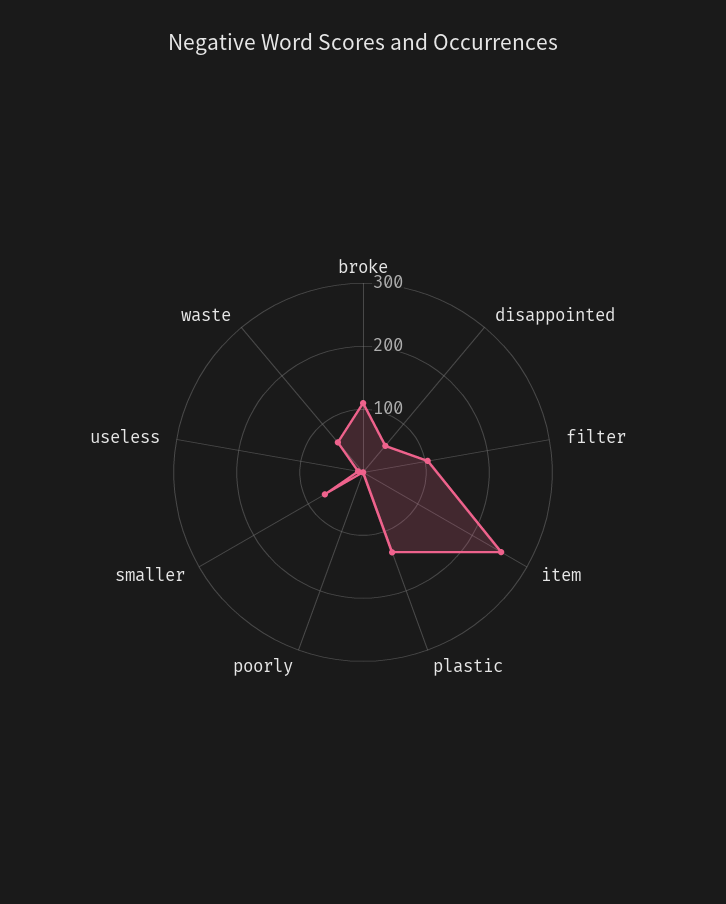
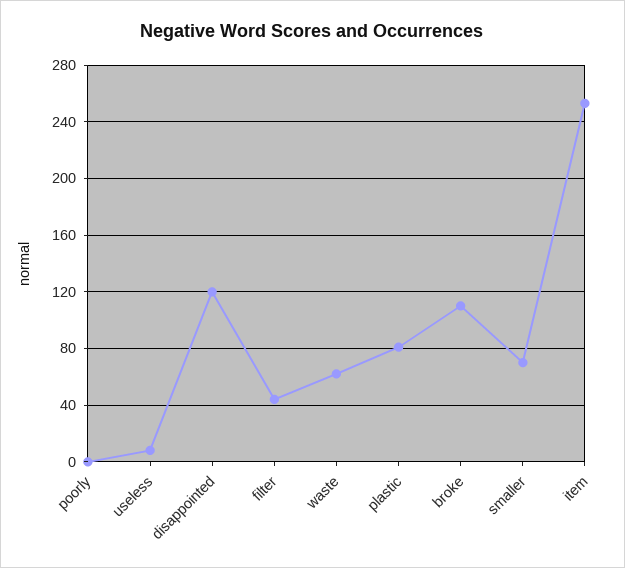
disappointed: 60 -> 120
filter: 100 -> 45
plastic: 140 -> 80

